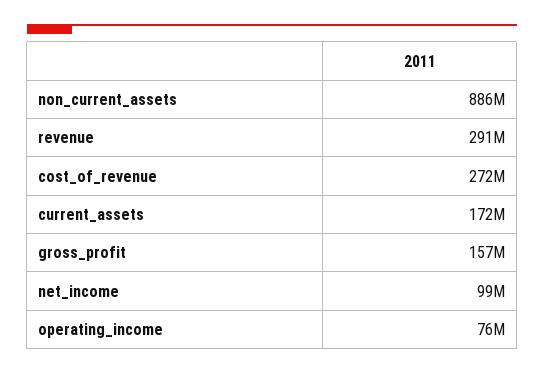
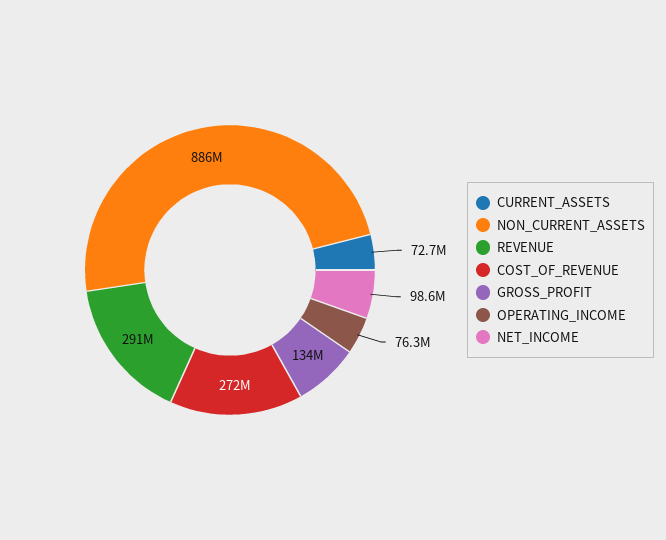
current_assets: 172000000 -> 72700000
gross_profit: 157000000 -> 134000000

